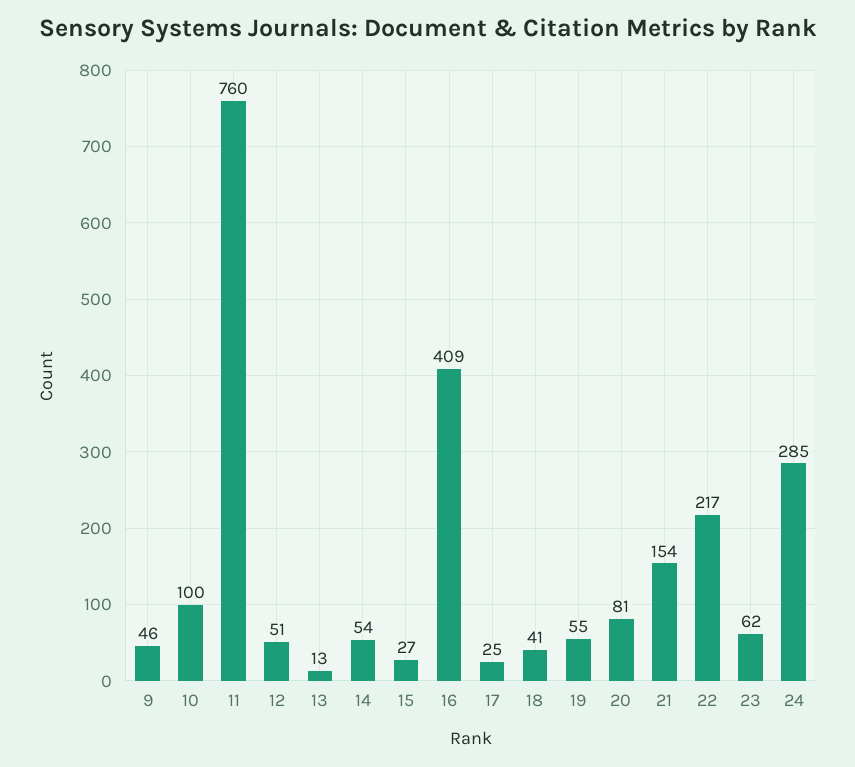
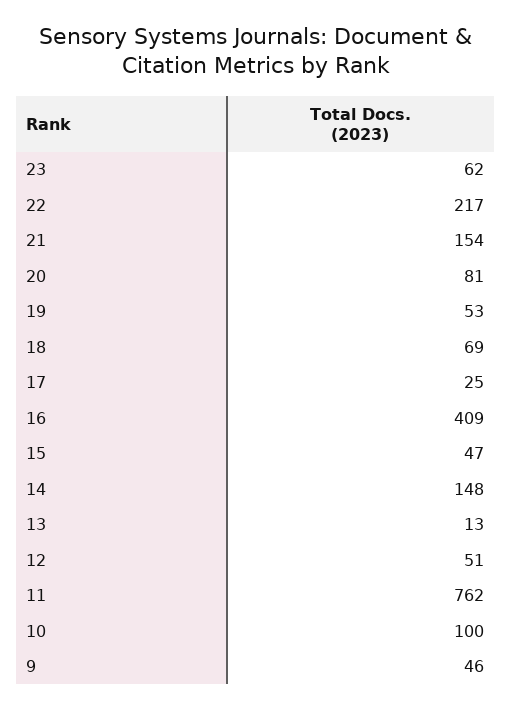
11: 760 -> 762
14: 54 -> 148
15: 27 -> 47
18: 41 -> 69
19: 55 -> 53
24: 285 -> none

